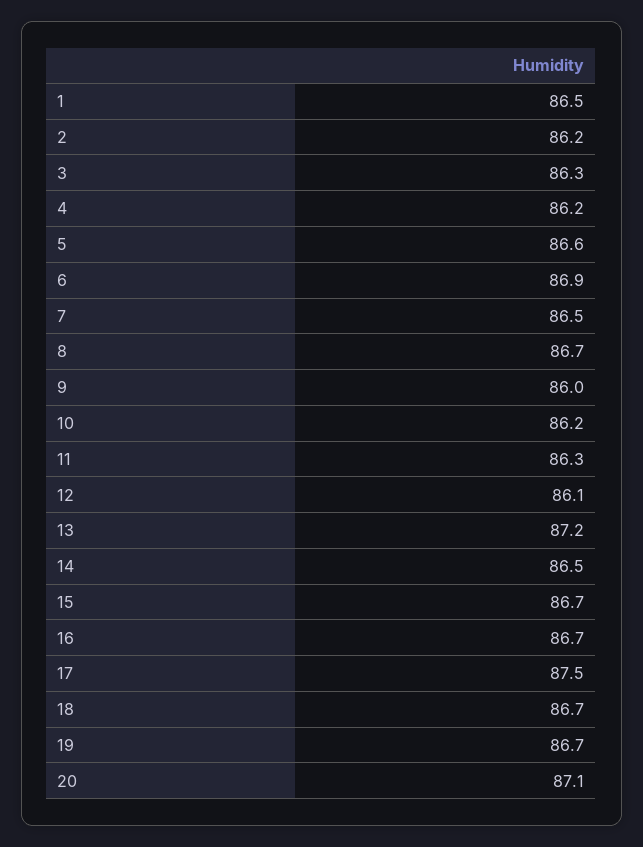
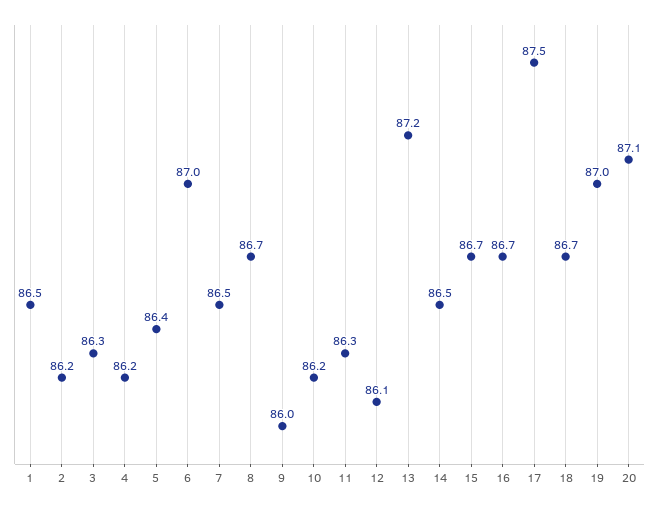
5: 86.6 -> 86.4
6: 86.9 -> 87
19: 86.7 -> 87

